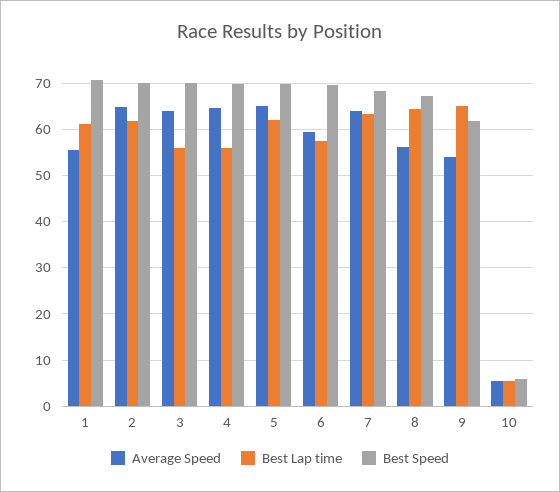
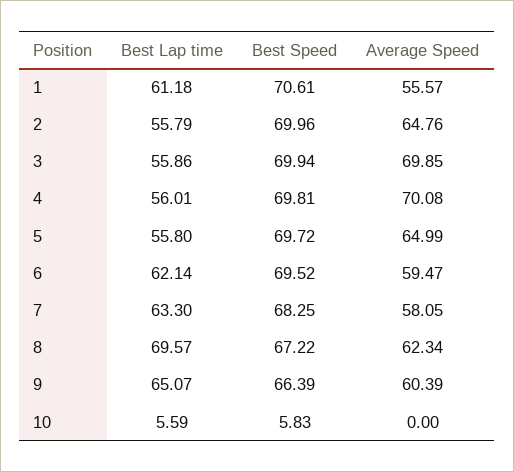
Best Lap time, 2: 62 -> 55.79
Average Speed, 3: 64 -> 69.85
Average Speed, 4: 64 -> 70.08
Best Lap time, 5: 62 -> 55.8
Best Lap time, 6: 58 -> 62.14
Average Speed, 7: 64 -> 58.05
Average Speed, 8: 56 -> 62.34
Best Lap time, 8: 64 -> 69.57
Average Speed, 9: 54 -> 60.39
Best Speed, 9: 62 -> 66.39
Average Speed, 10: 6 -> 0

